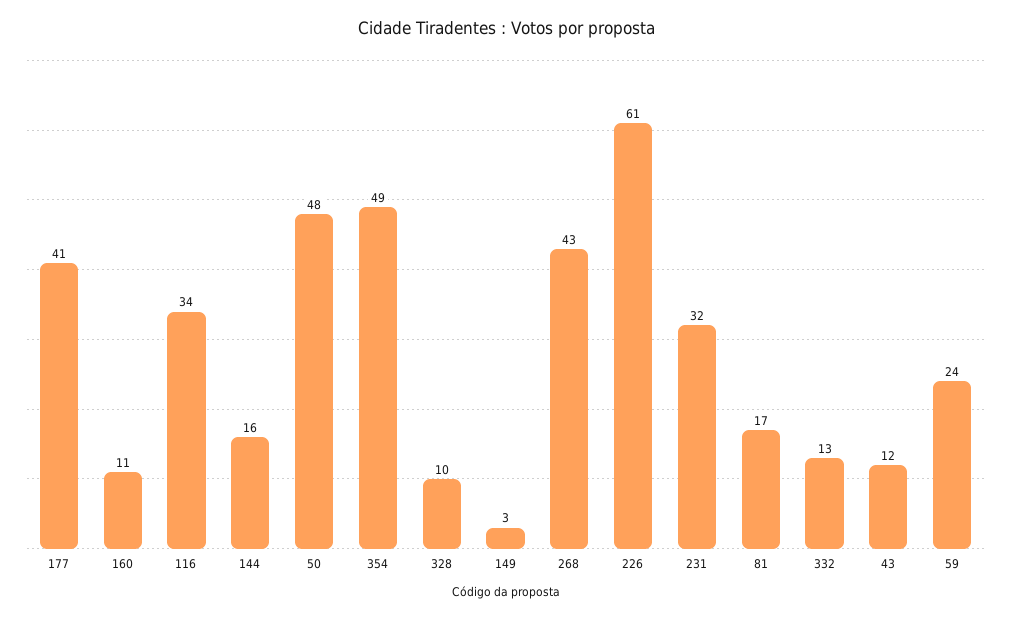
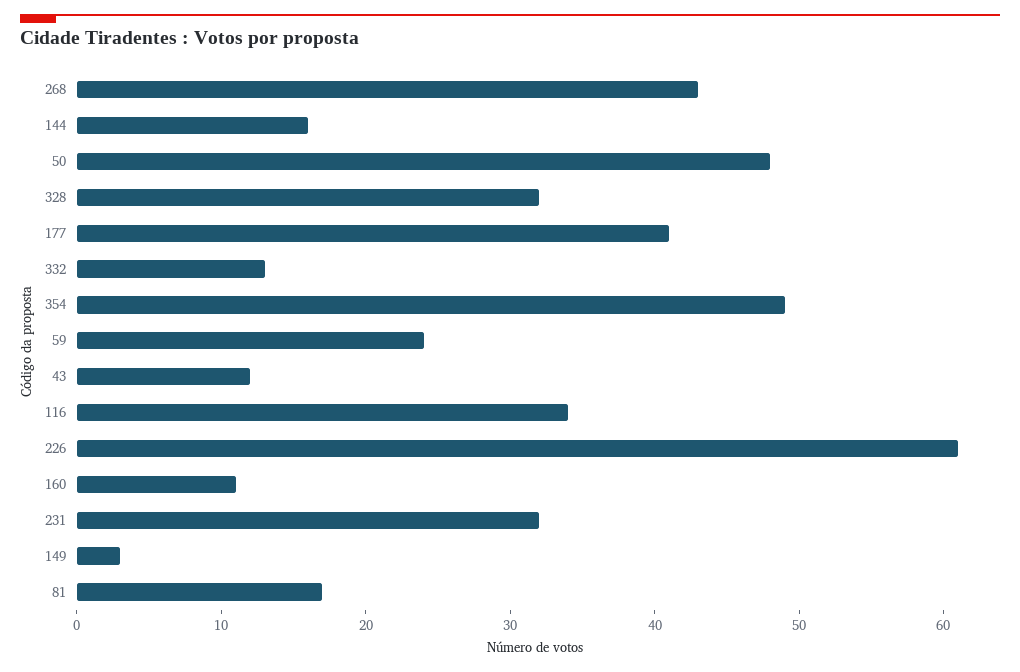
328: 10 -> 32

